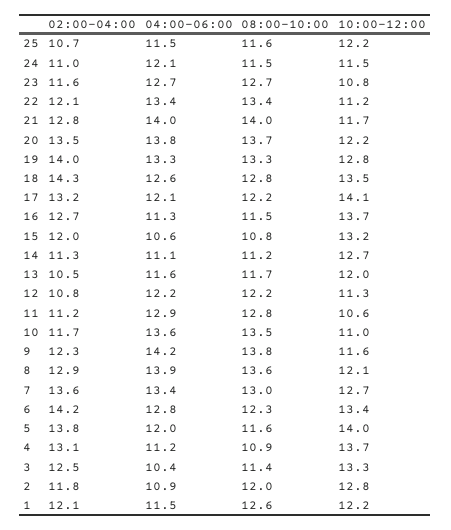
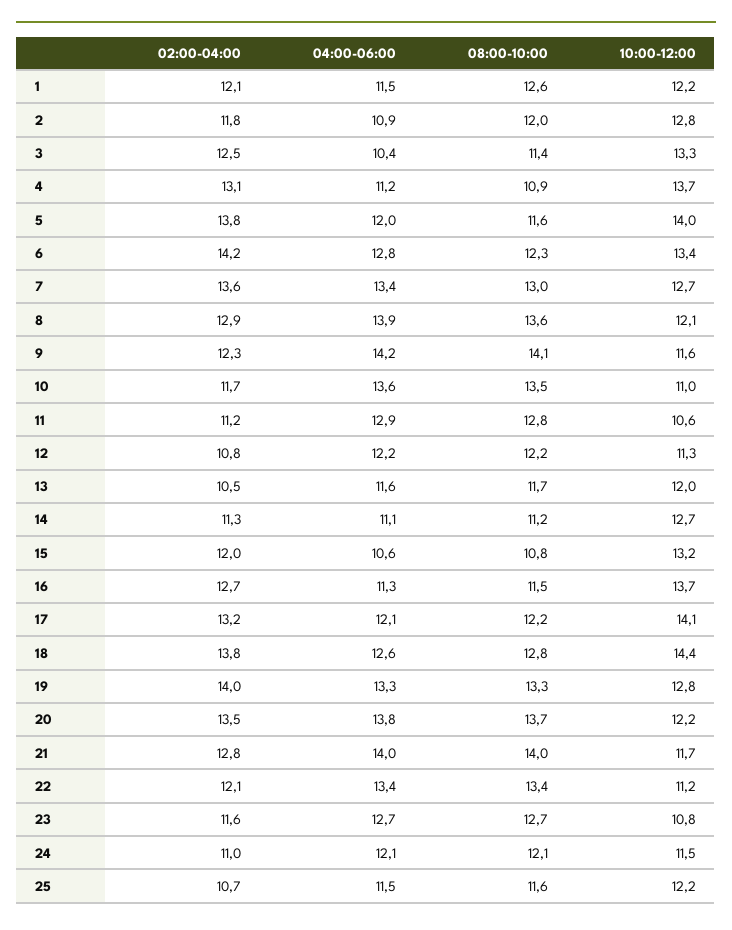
08:00-10:00, 24: 11.5 -> 12.1
02:00-04:00, 18: 14.3 -> 13.8
10:00-12:00, 18: 13.5 -> 14.4
08:00-10:00, 9: 13.8 -> 14.1

